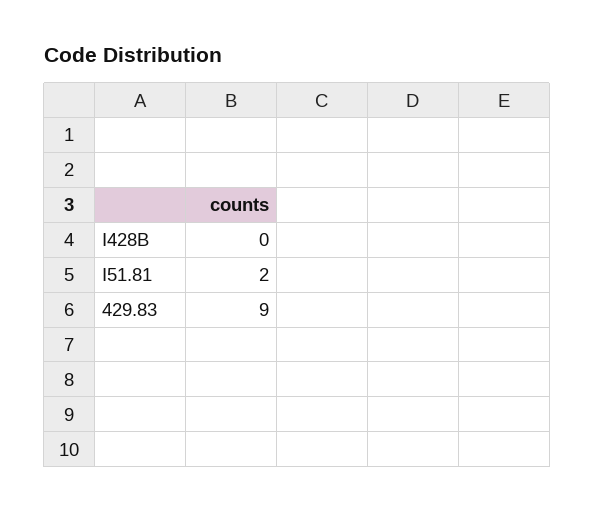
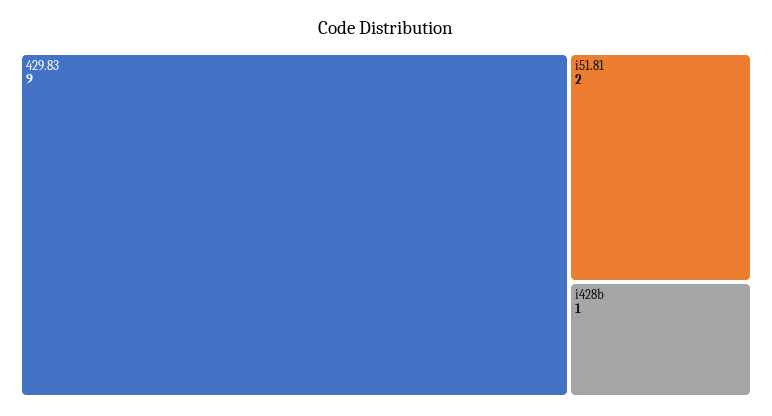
I428B: 0 -> 1

